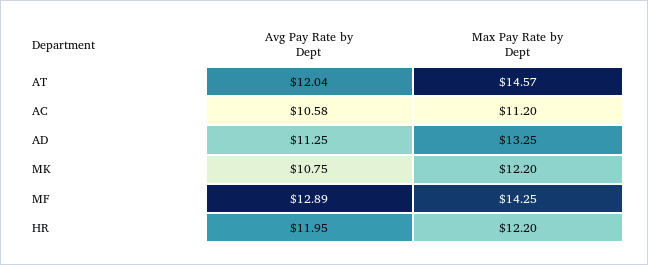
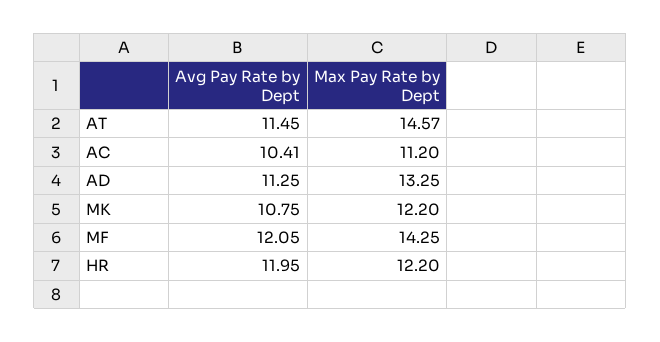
Avg Pay Rate by Dept, AT: 12.04 -> 11.45
Avg Pay Rate by Dept, AC: 10.58 -> 10.41
Avg Pay Rate by Dept, MF: 12.89 -> 12.05

